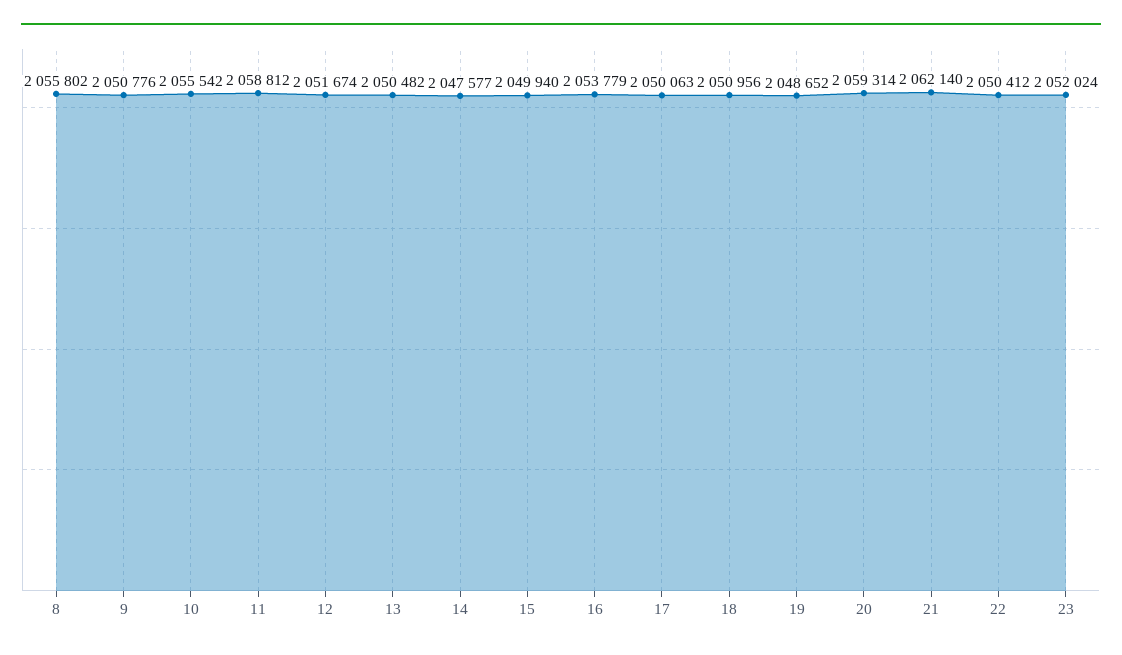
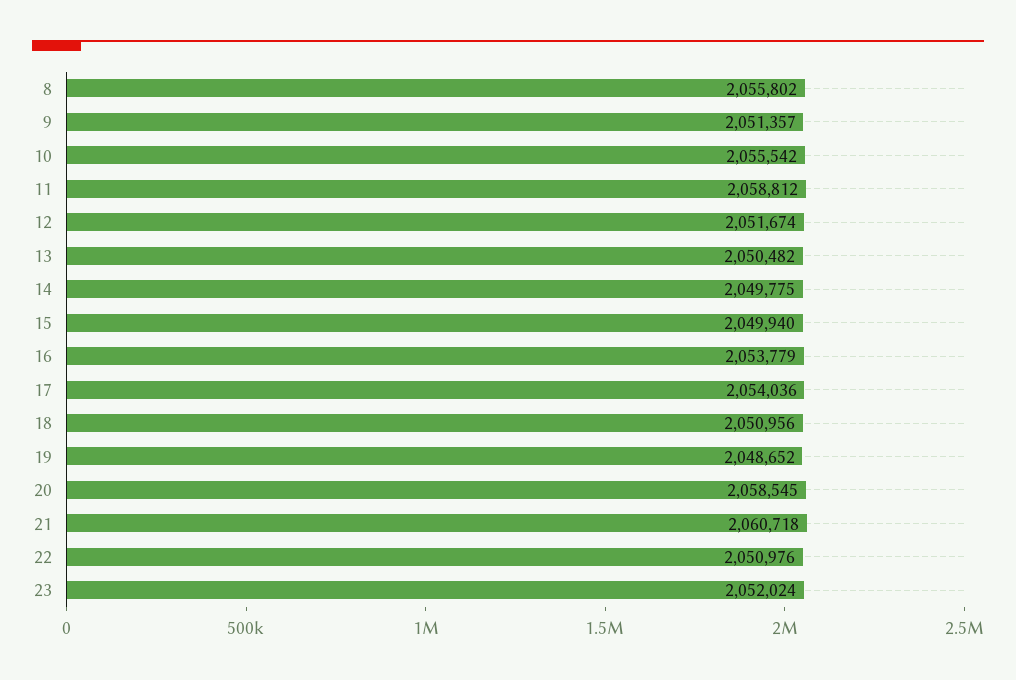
9: 2050776 -> 2051357
14: 2047577 -> 2049775
17: 2050063 -> 2054036
20: 2059314 -> 2058545
21: 2062140 -> 2060718
22: 2050412 -> 2050976

